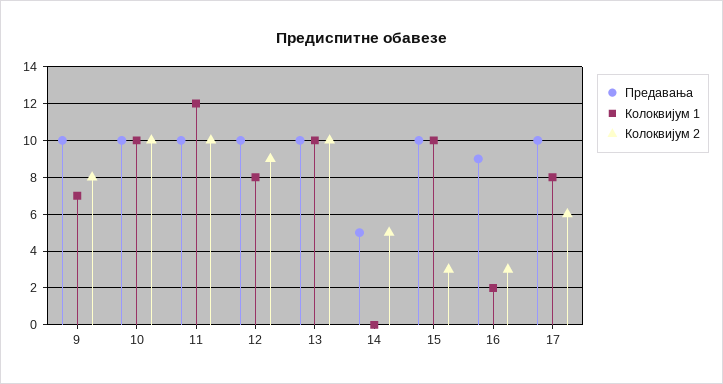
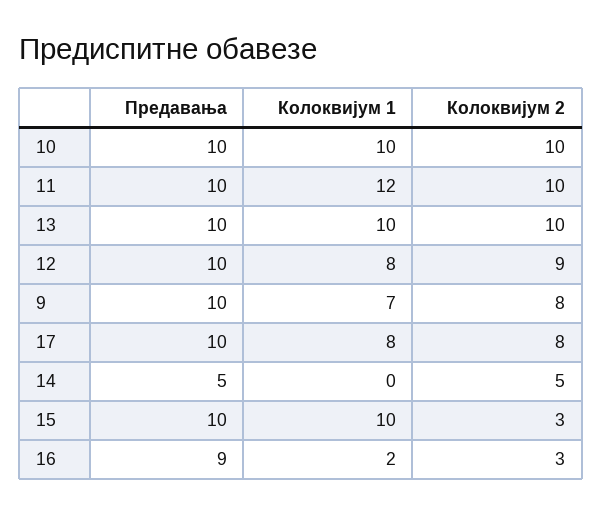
Колоквијум 2, 17: 6 -> 8

